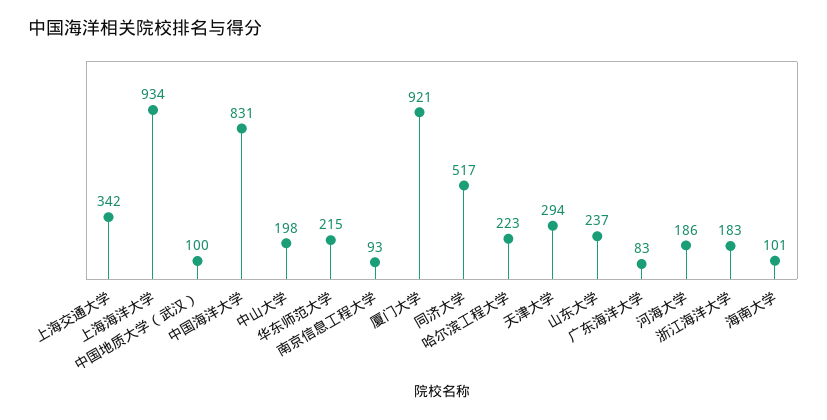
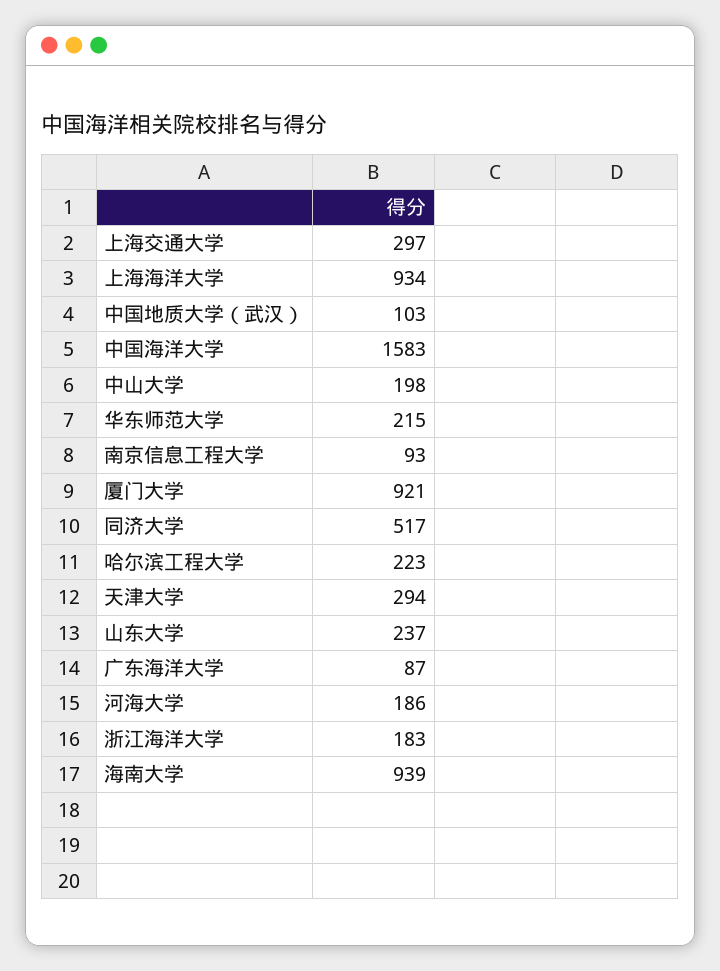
上海交通大学: 342 -> 297
中国地质大学（武汉）: 100 -> 103
中国海洋大学: 831 -> 1583
广东海洋大学: 83 -> 87
海南大学: 101 -> 939

